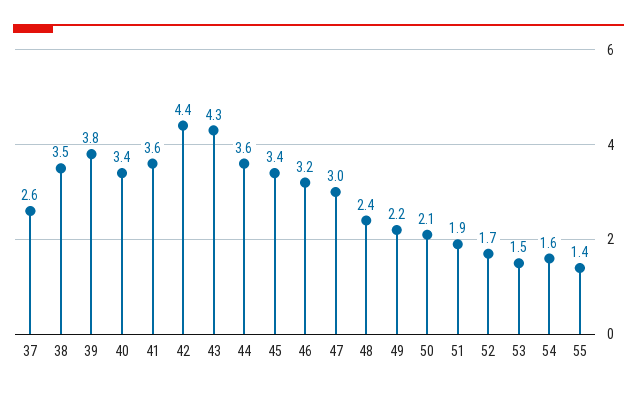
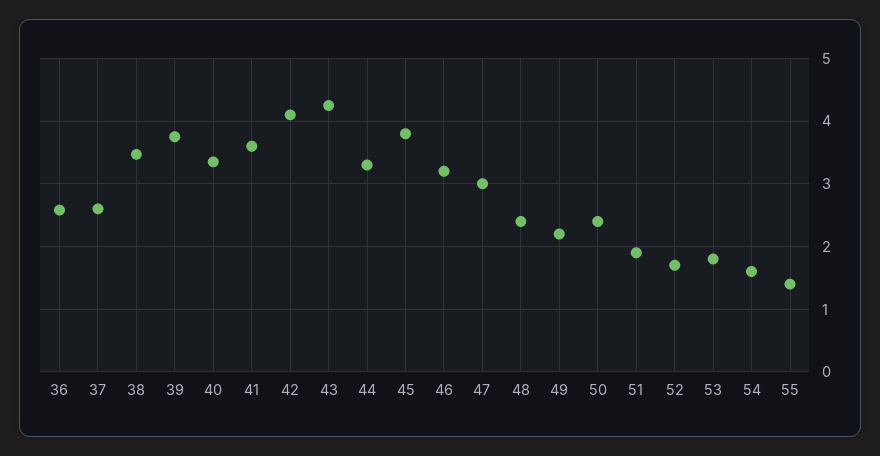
42: 4.4 -> 4.1
44: 3.6 -> 3.3
45: 3.4 -> 3.8
50: 2.1 -> 2.4
53: 1.5 -> 1.8
36: none -> 2.6

